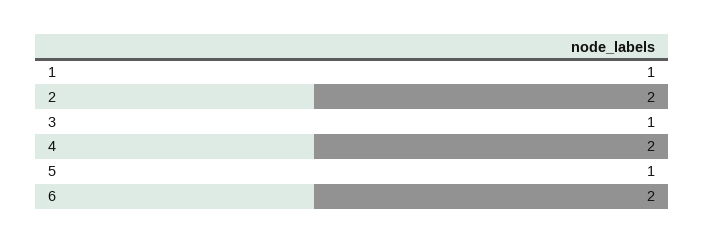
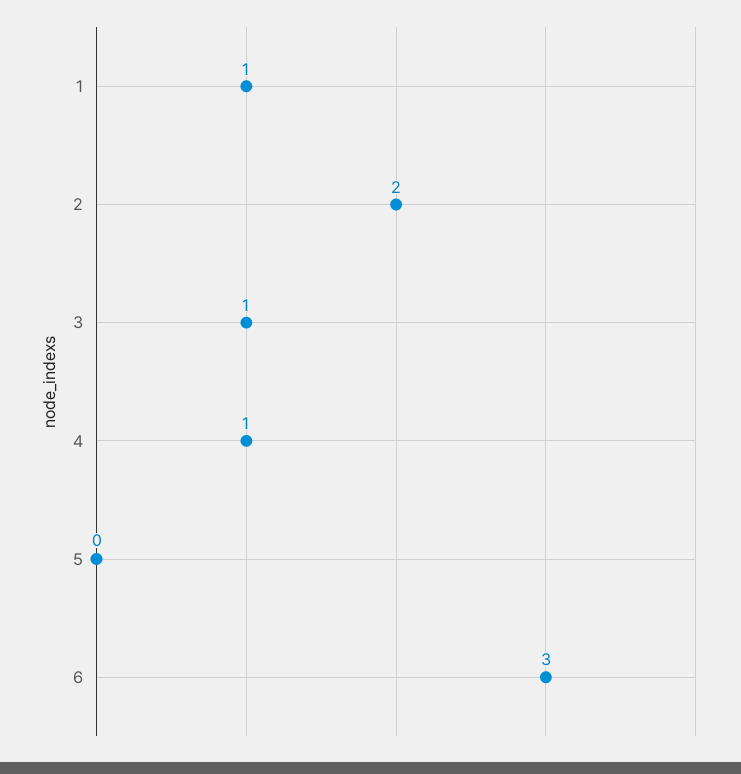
4: 2 -> 1
5: 1 -> 0
6: 2 -> 3

